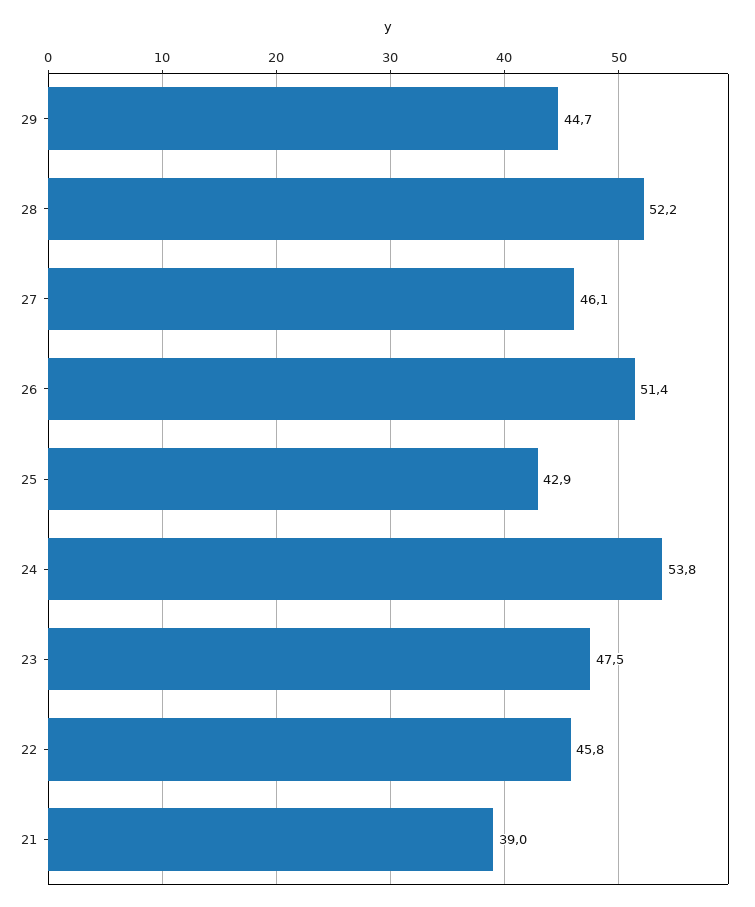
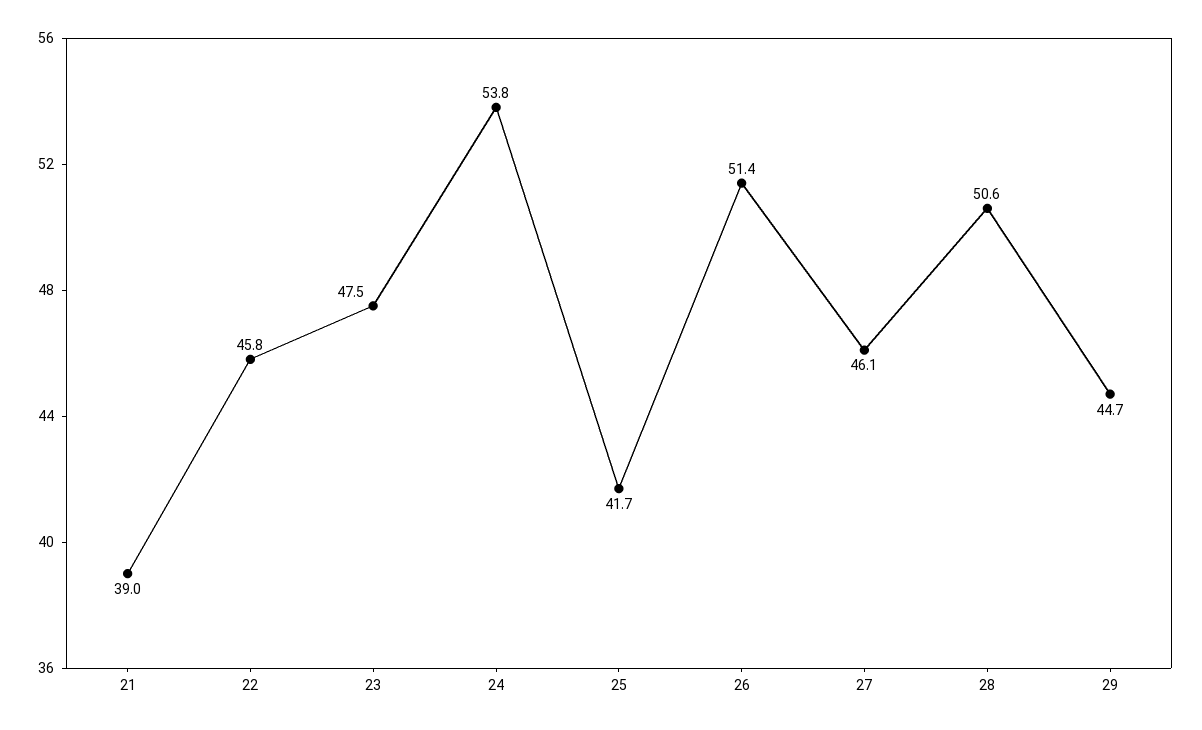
28: 52.2 -> 50.6
25: 42.9 -> 41.7

